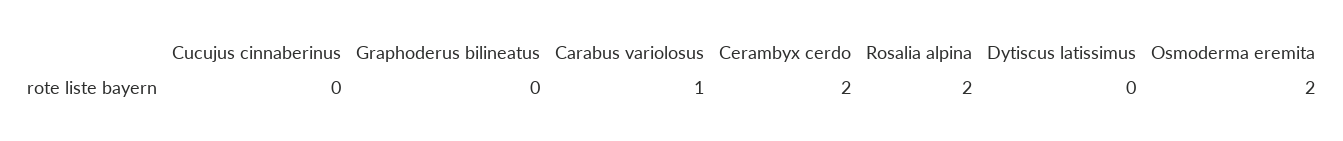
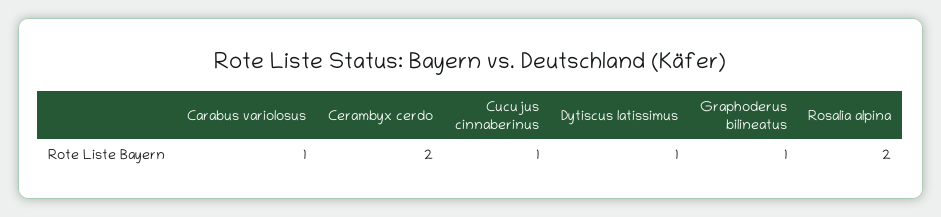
Cucujus cinnaberinus: 0 -> 1
Graphoderus bilineatus: 0 -> 1
Dytiscus latissimus: 0 -> 1
Osmoderma eremita: 2 -> none

